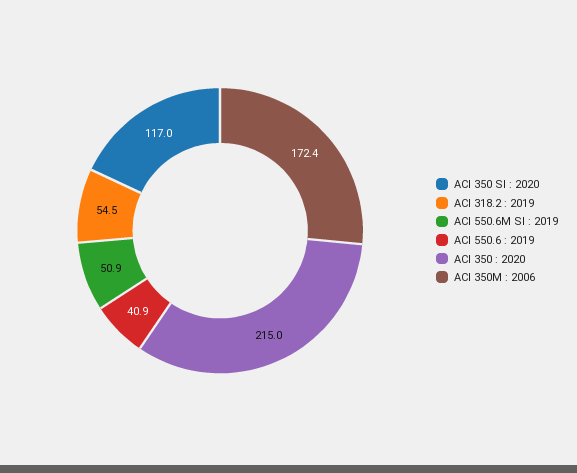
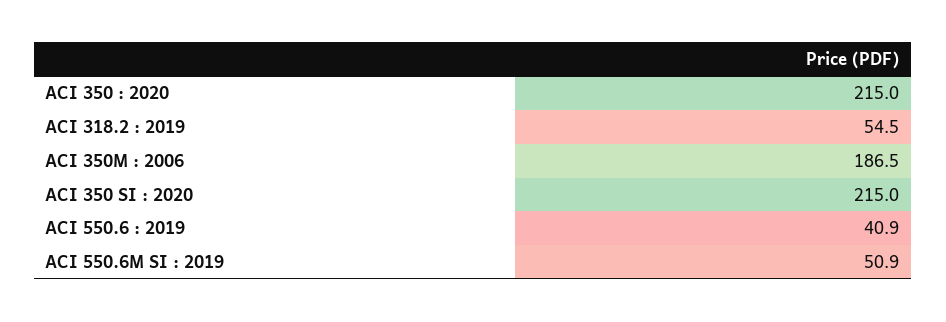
ACI 350 SI : 2020: 117 -> 215
ACI 350M : 2006: 172.4 -> 186.5

